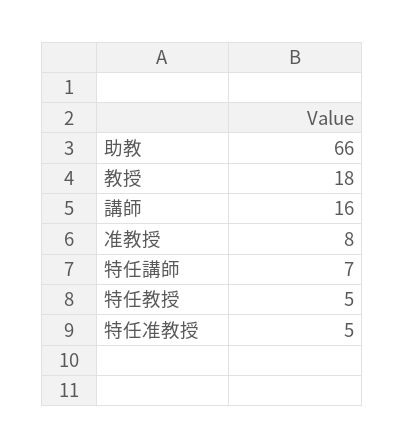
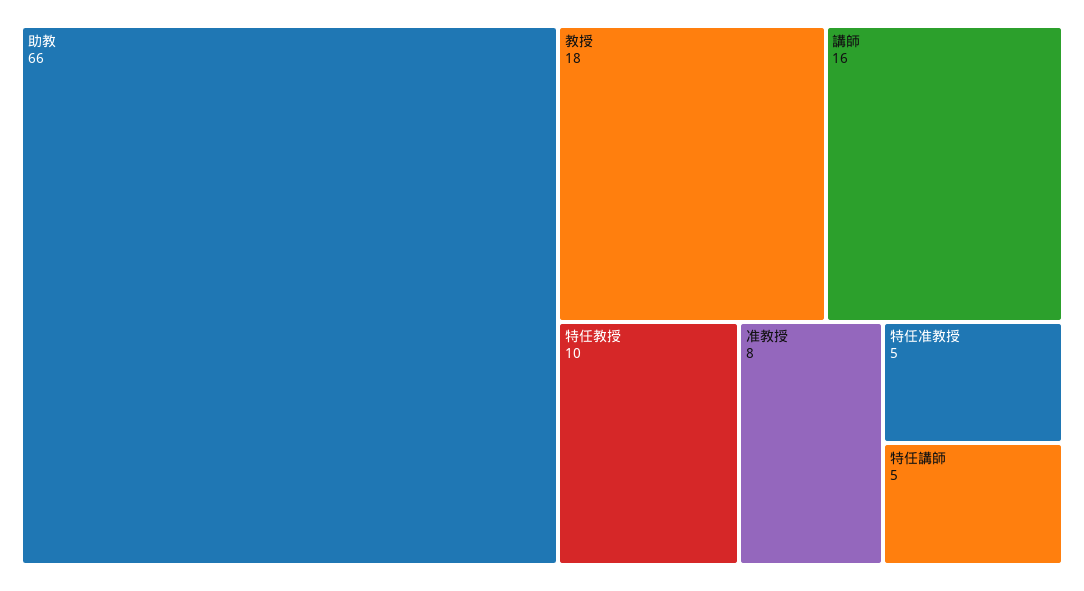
特任講師: 7 -> 5
特任教授: 5 -> 10

